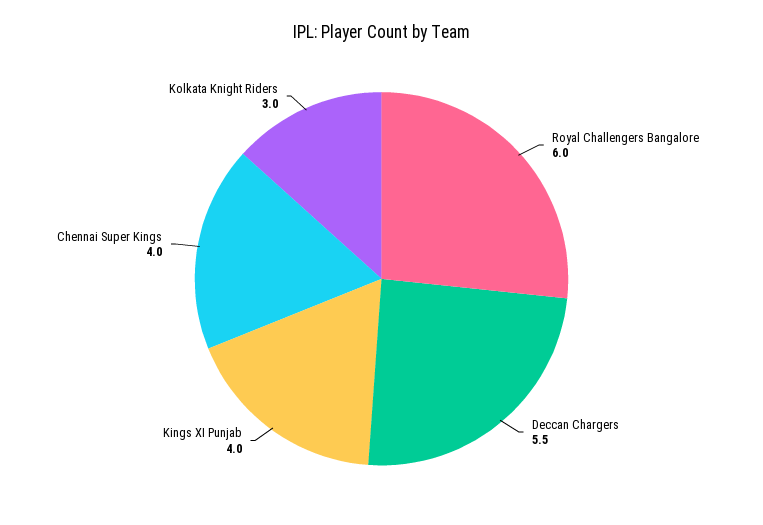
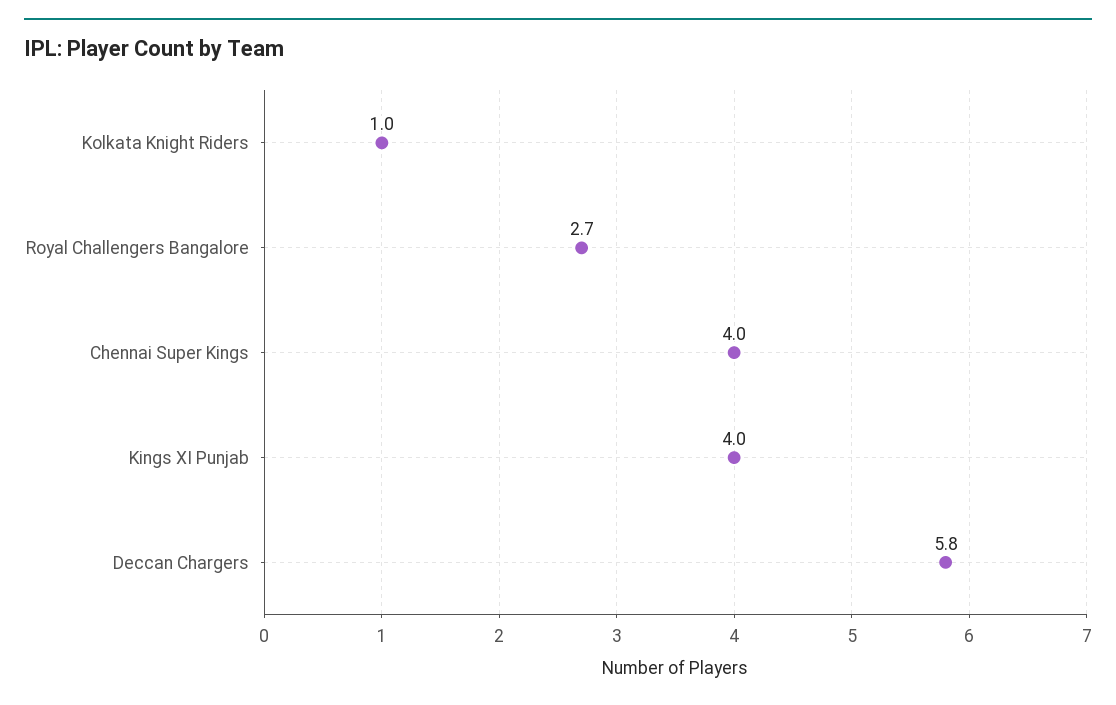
Royal Challengers Bangalore: 6 -> 2.7
Deccan Chargers: 5.5 -> 5.8
Kolkata Knight Riders: 3 -> 1

